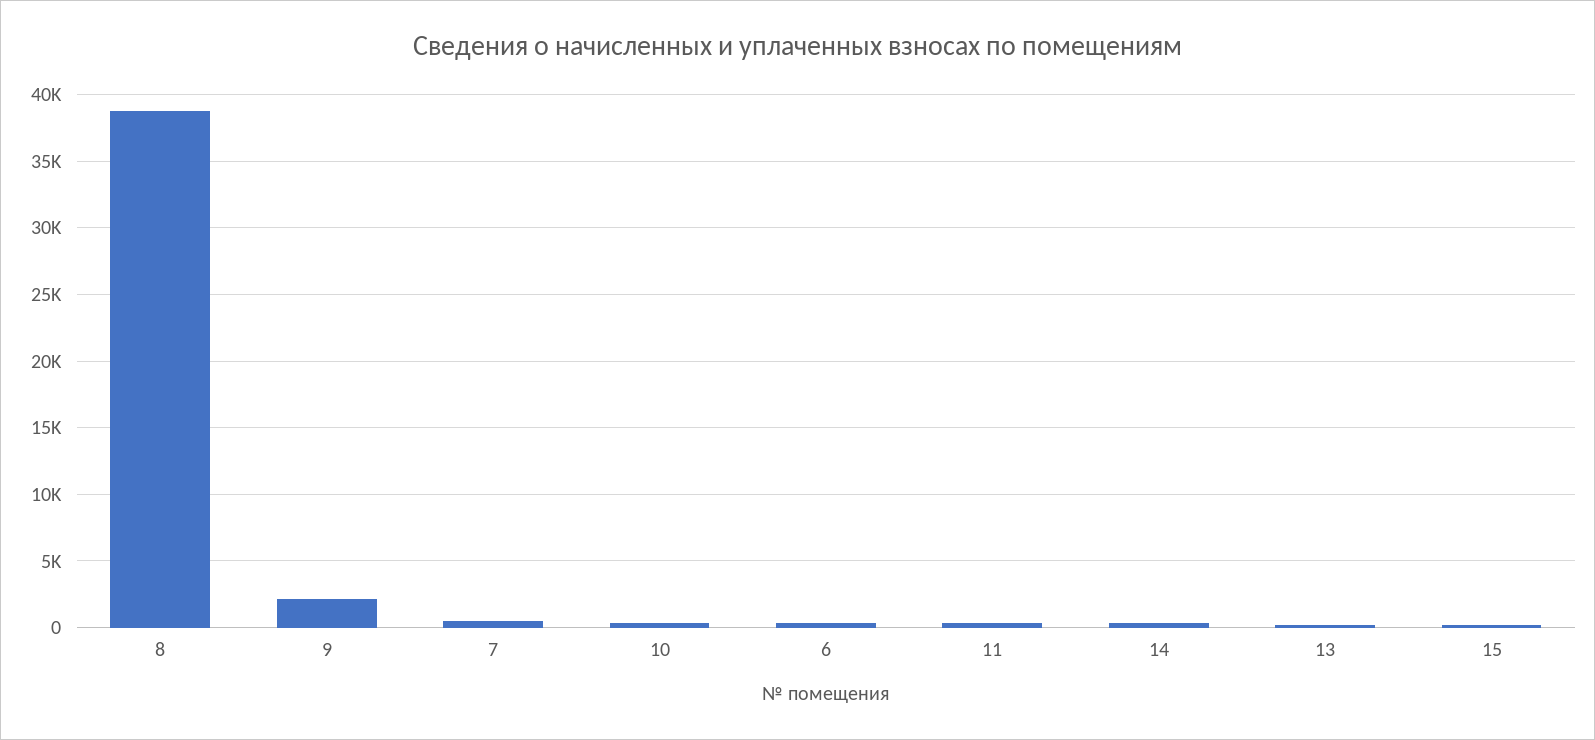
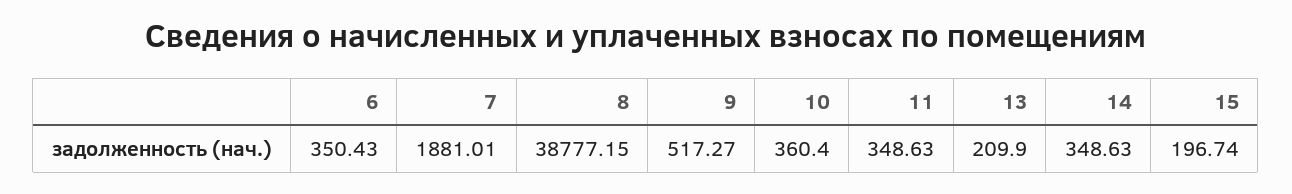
9: 2000 -> 517.27
7: 500 -> 1881.01

